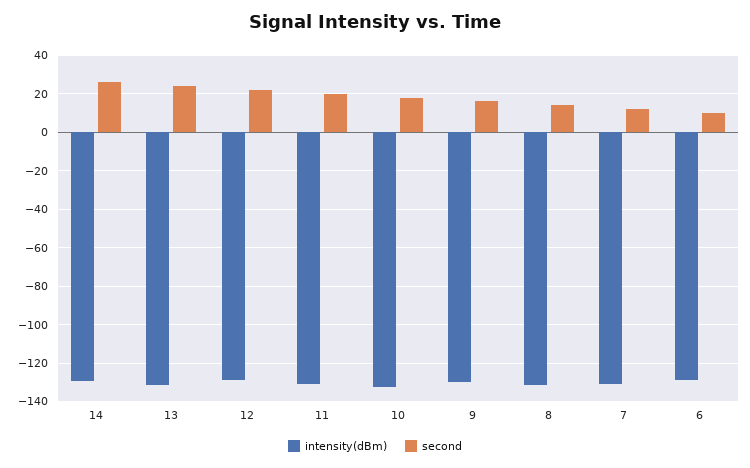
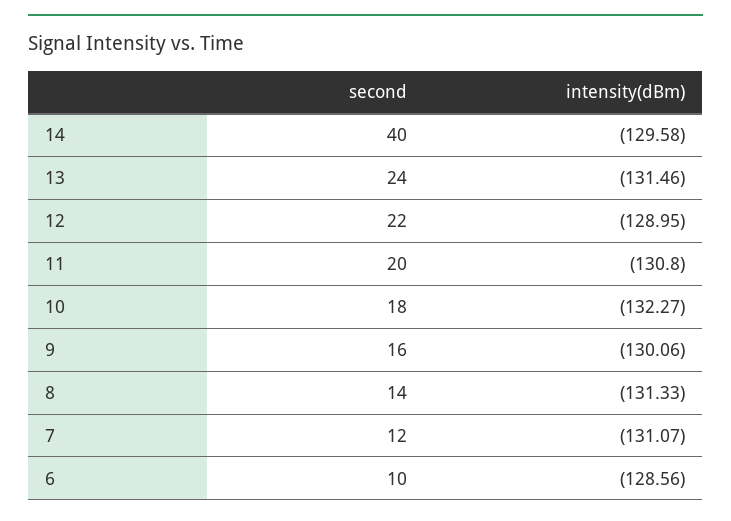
second, 14: 25 -> 40

